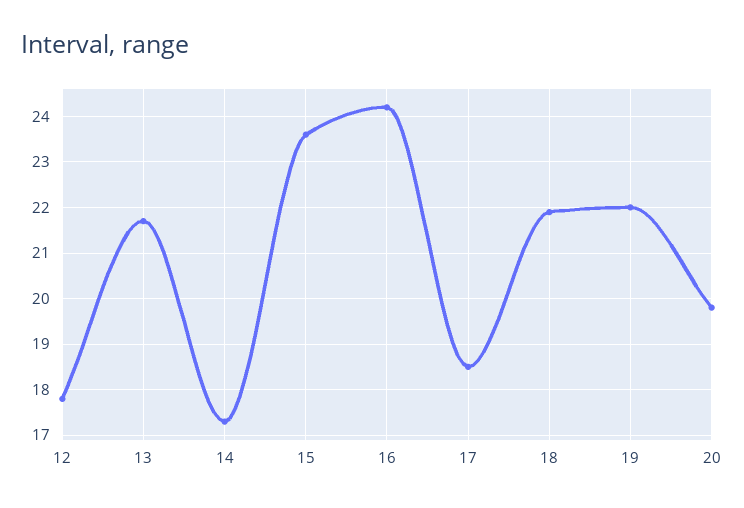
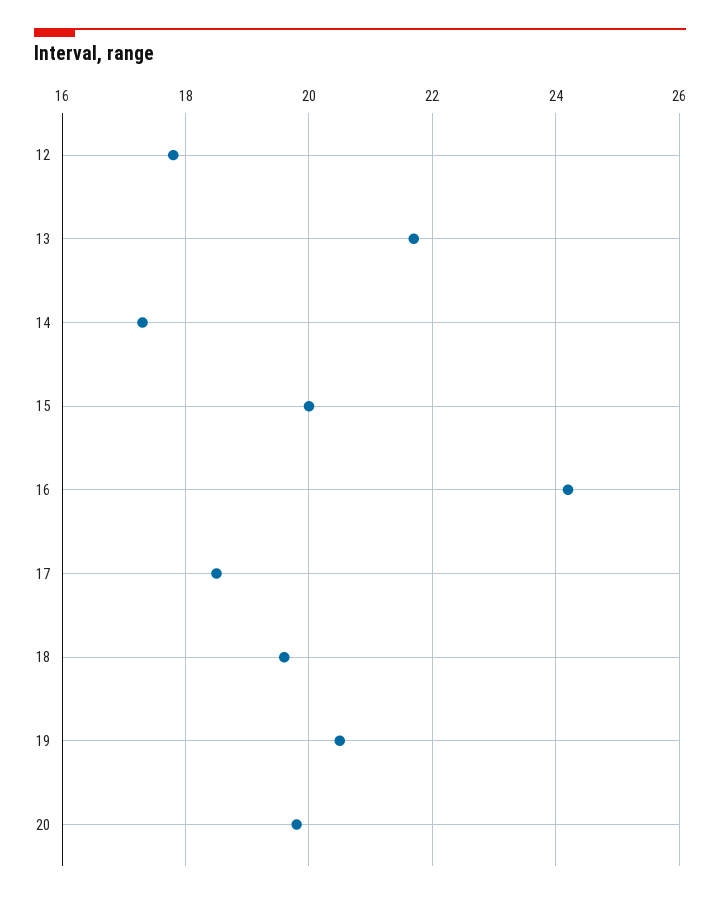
15: 23.5 -> 20
18: 22 -> 19.5
19: 22 -> 20.5

